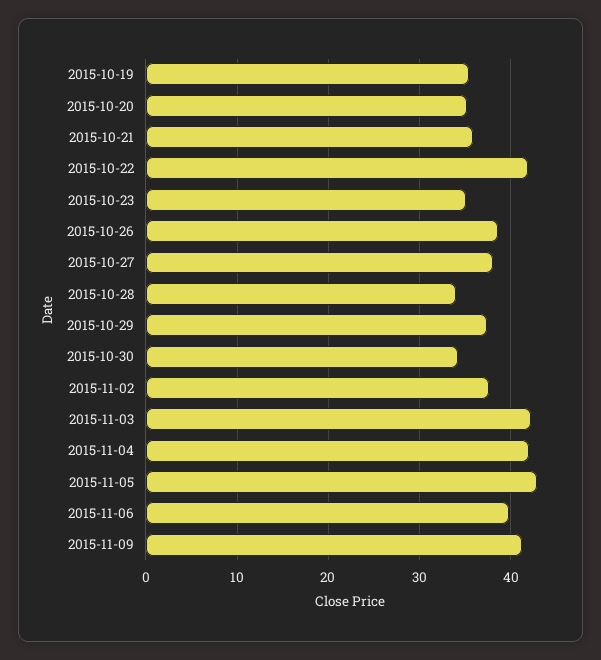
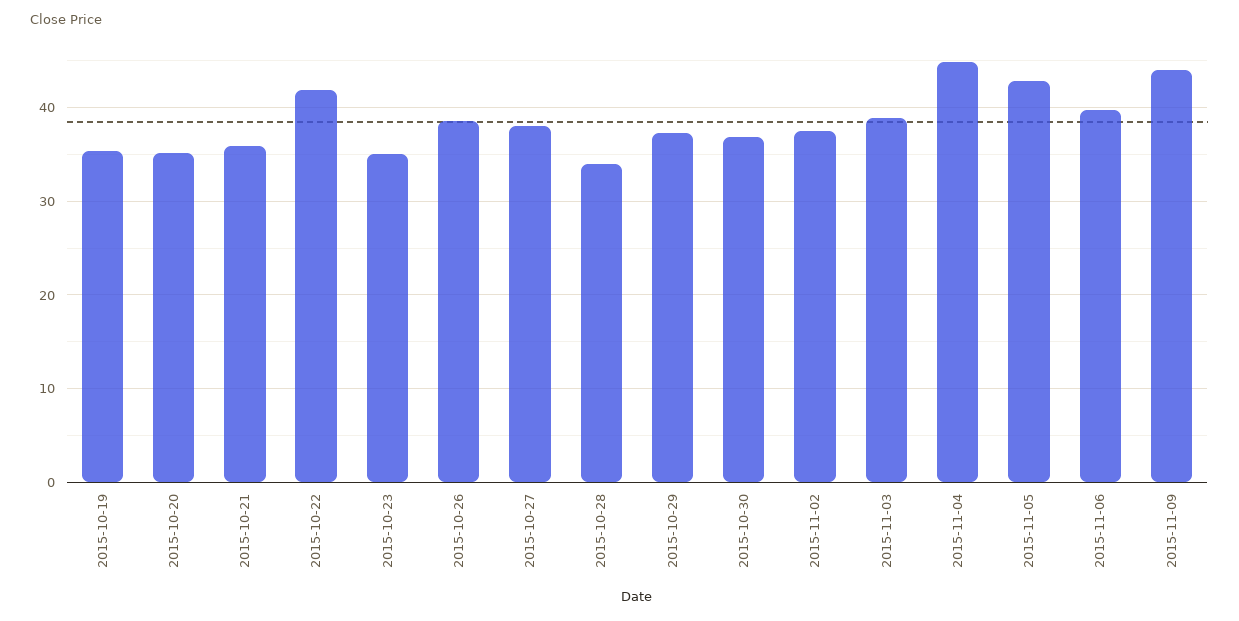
2015-10-30: 34 -> 37
2015-11-03: 42 -> 39
2015-11-04: 42 -> 45
2015-11-09: 41 -> 44

